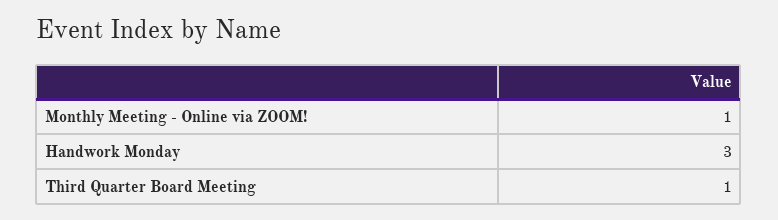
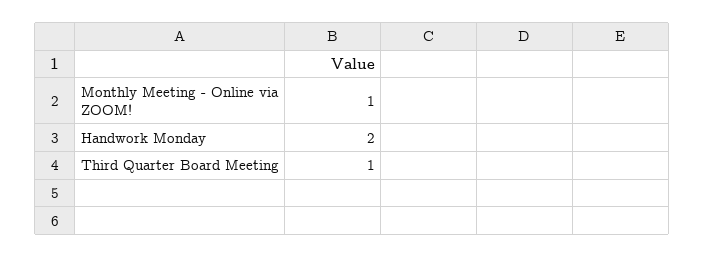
Handwork Monday: 3 -> 2

